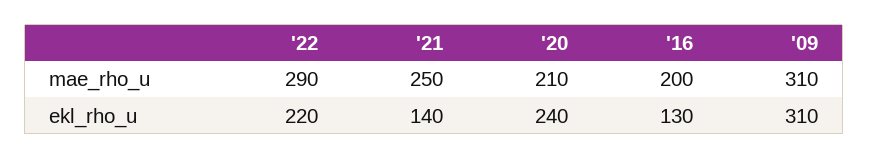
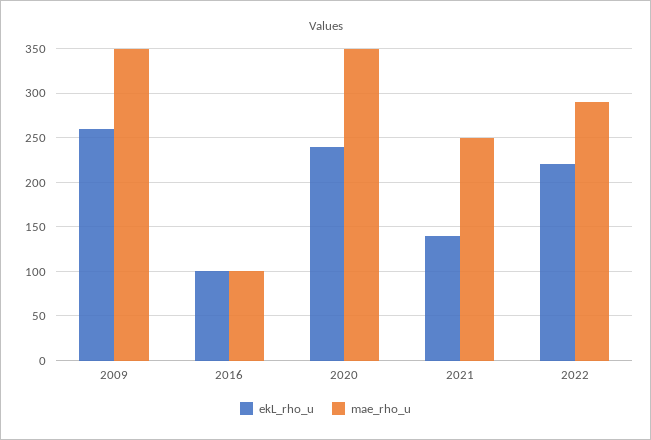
mae_rho_u, '20: 210 -> 350
mae_rho_u, '16: 200 -> 100
mae_rho_u, '09: 310 -> 350
ekl_rho_u, '16: 130 -> 100
ekl_rho_u, '09: 310 -> 260

